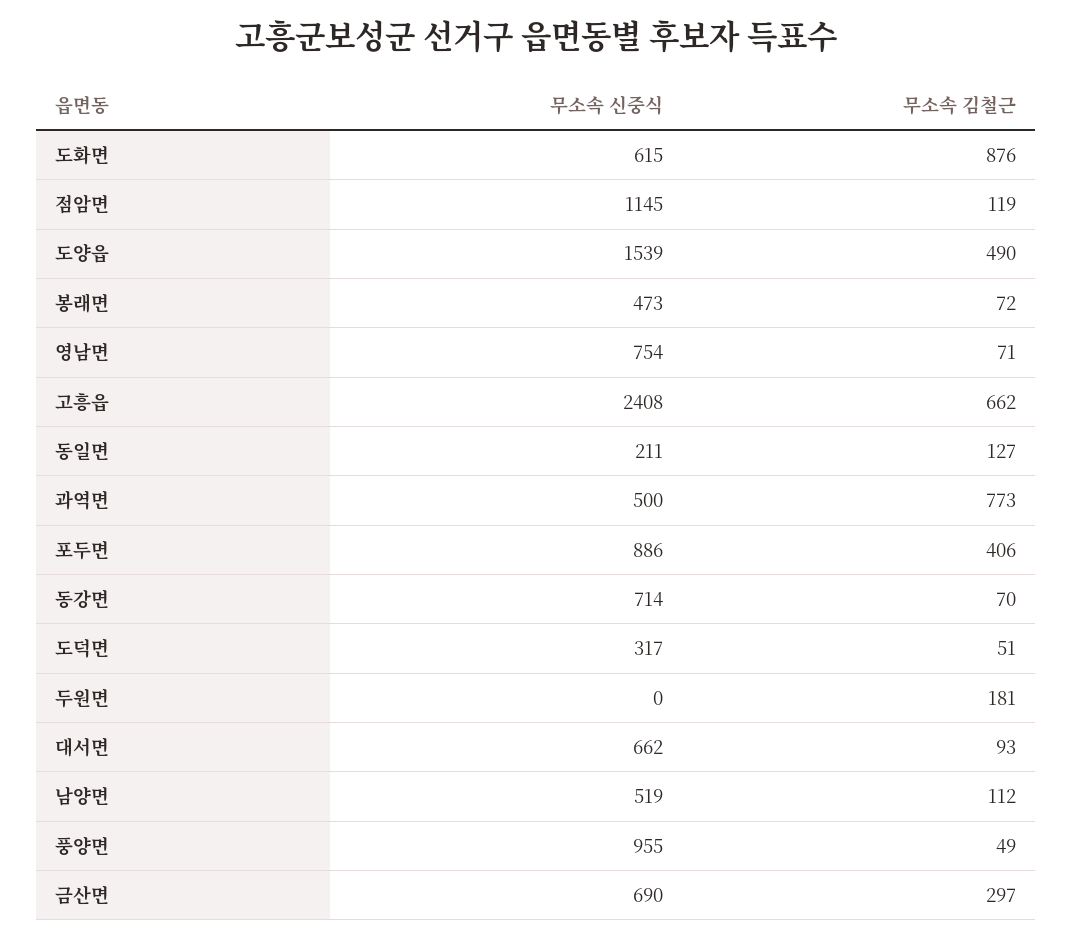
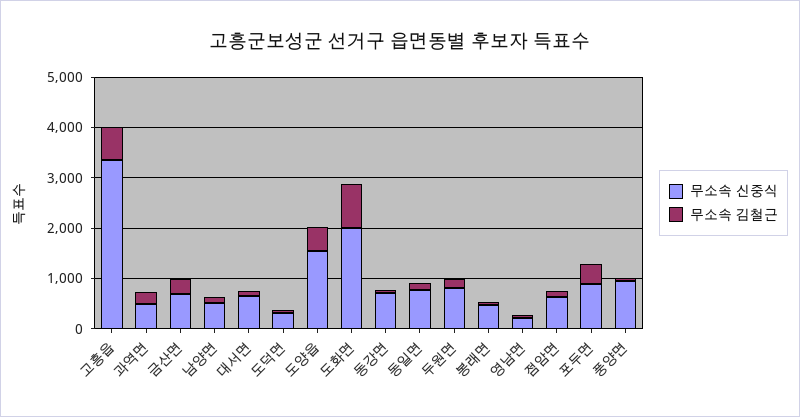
무소속 신중식, 도화면: 615 -> 2000
무소속 신중식, 점암면: 1145 -> 600
무소속 신중식, 영남면: 754 -> 200
무소속 신중식, 고흥읍: 2408 -> 3400
무소속 신중식, 동일면: 211 -> 800
무소속 김철근, 과역면: 773 -> 200
무소속 신중식, 두원면: 0 -> 800

